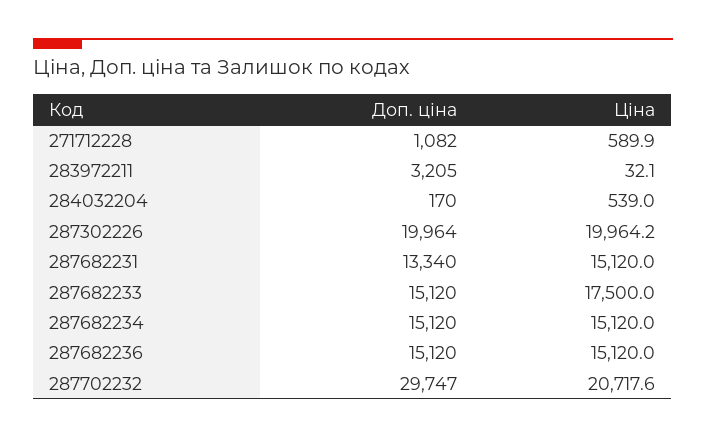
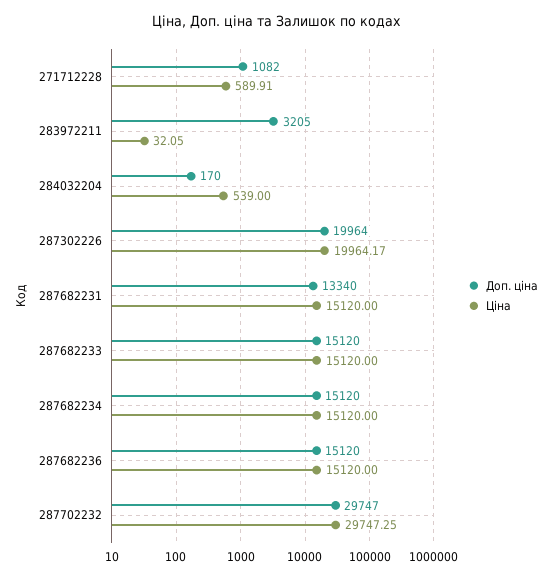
Ціна, 287682233: 17500 -> 15120
Ціна, 287702232: 20717.6 -> 29747.25

